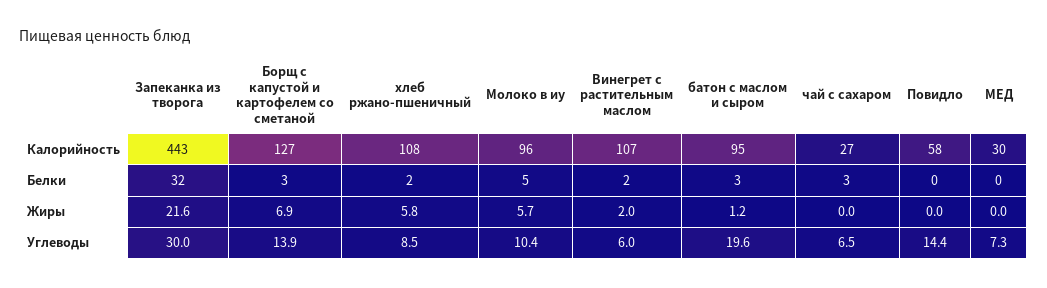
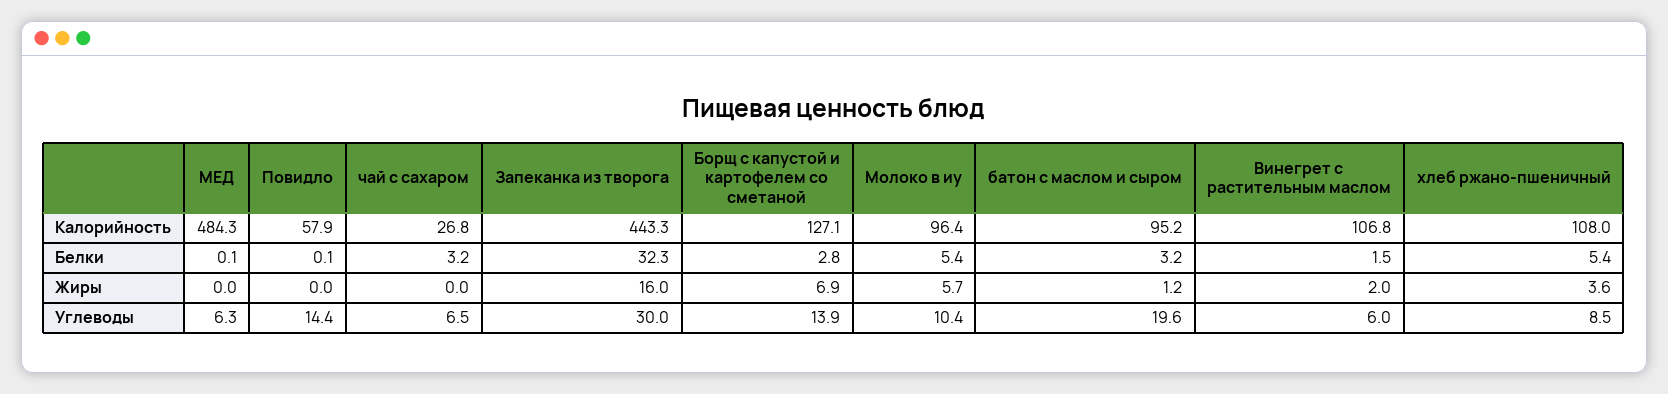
МЕД, Калорийность: 30 -> 484.3
хлеб ржано-пшеничный, Белки: 2 -> 5.4
Запеканка из творога, Жиры: 21.6 -> 16
хлеб ржано-пшеничный, Жиры: 5.8 -> 3.6
МЕД, Углеводы: 7.3 -> 6.3

